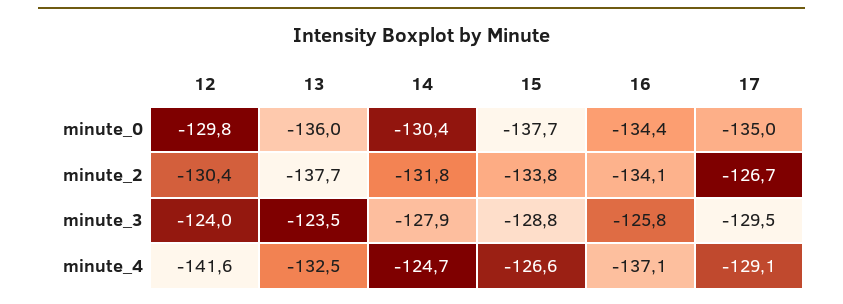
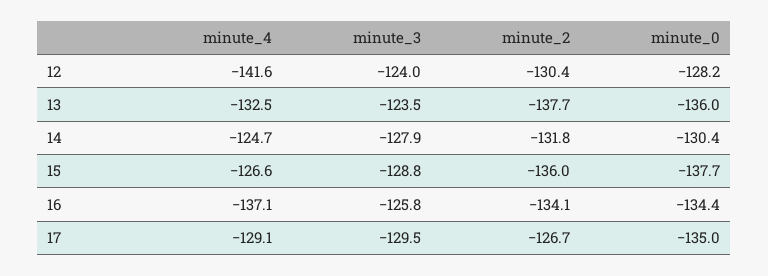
12, minute_0: -129.8 -> -128.2
15, minute_2: -133.8 -> -136

